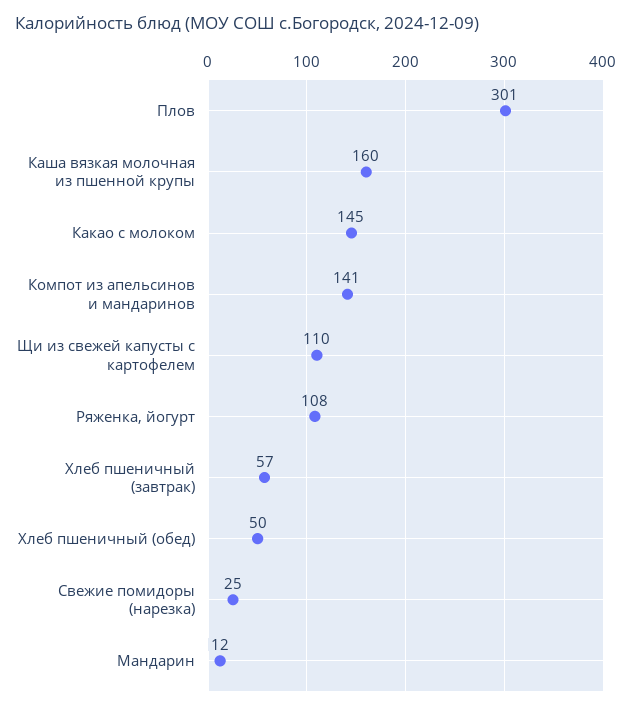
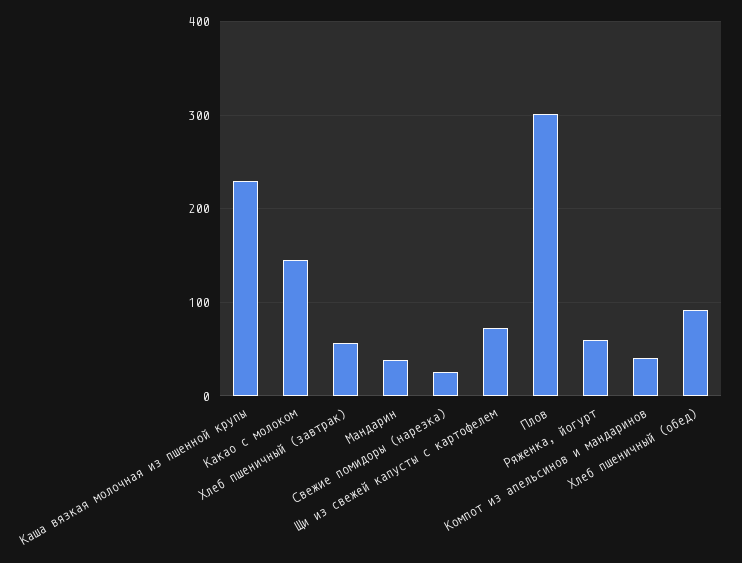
Каша вязкая молочная из пшенной крупы: 160 -> 230
Компот из апельсинов и мандаринов: 141 -> 40
Щи из свежей капусты с картофелем: 110 -> 70
Ряженка, йогурт: 108 -> 60
Хлеб пшеничный (обед): 50 -> 90
Мандарин: 12 -> 40

